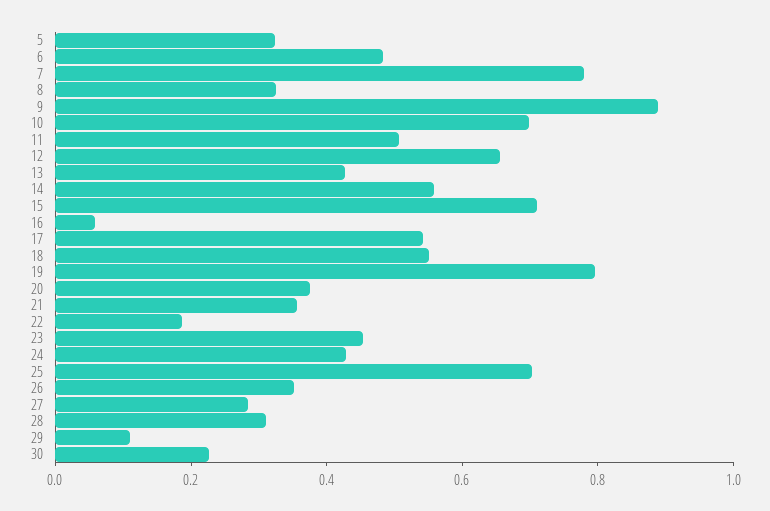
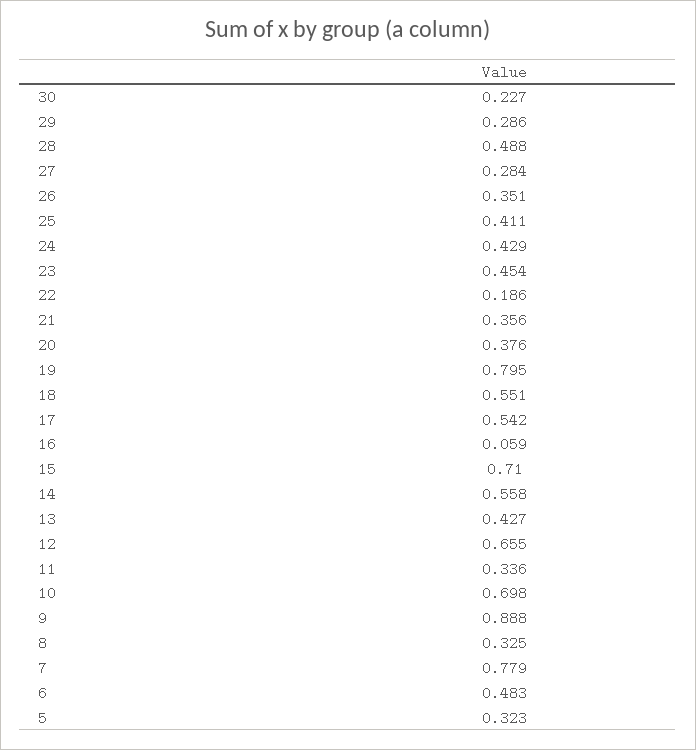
11: 0.5 -> 0.336
25: 0.7 -> 0.411
28: 0.3 -> 0.488
29: 0.1 -> 0.286

